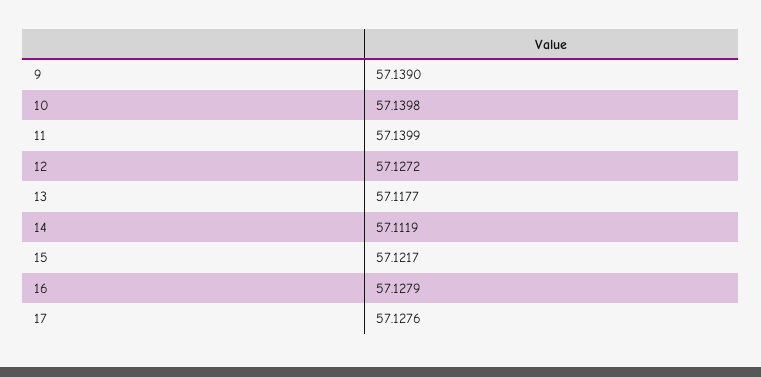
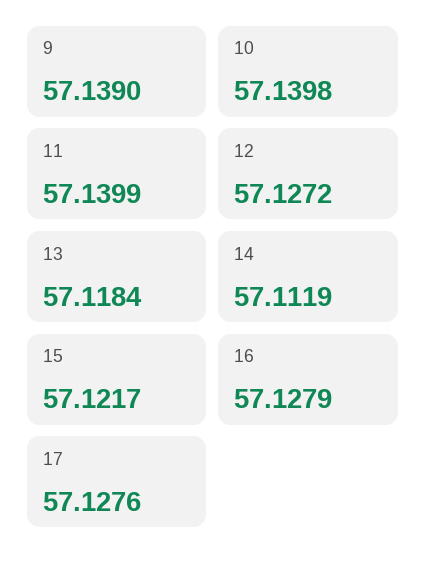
13: 57.1177 -> 57.1184

